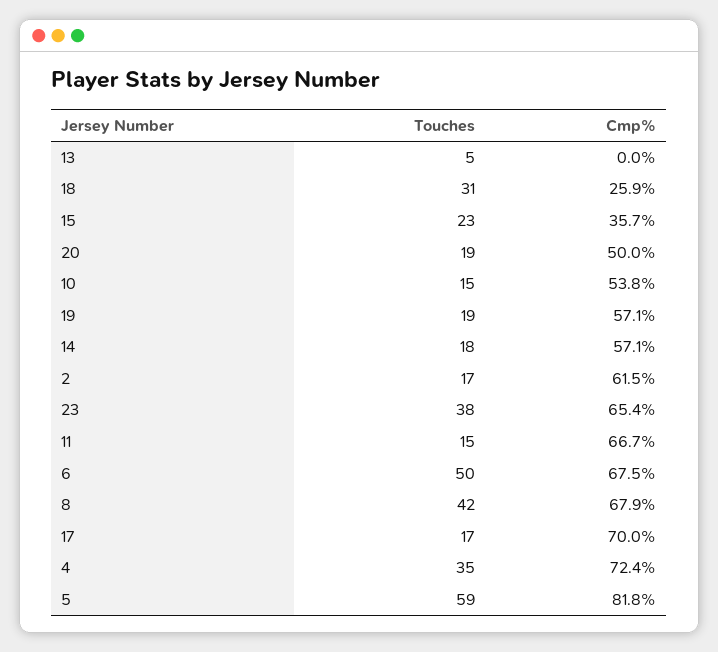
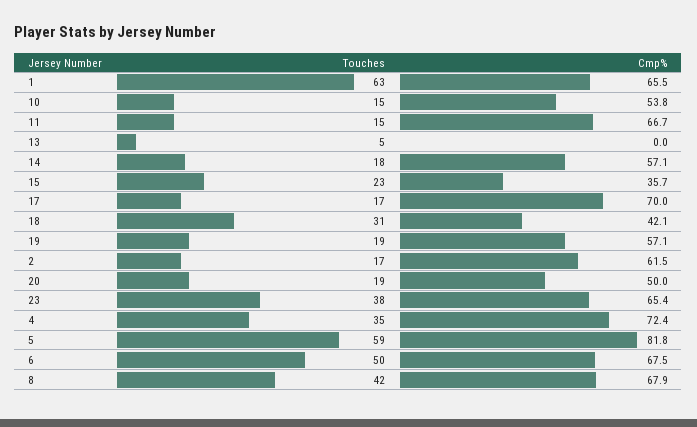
Cmp%, 18: 25.9 -> 42.1
Touches, 1: none -> 63
Cmp%, 1: none -> 65.5

